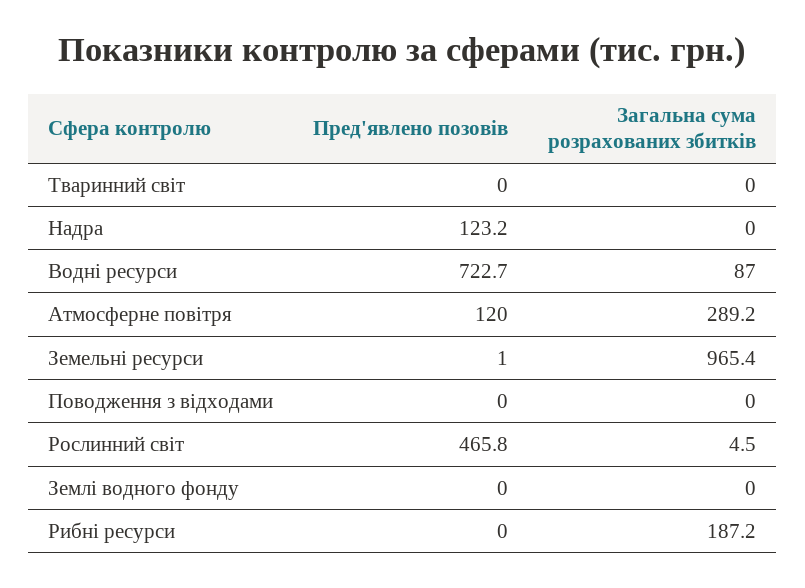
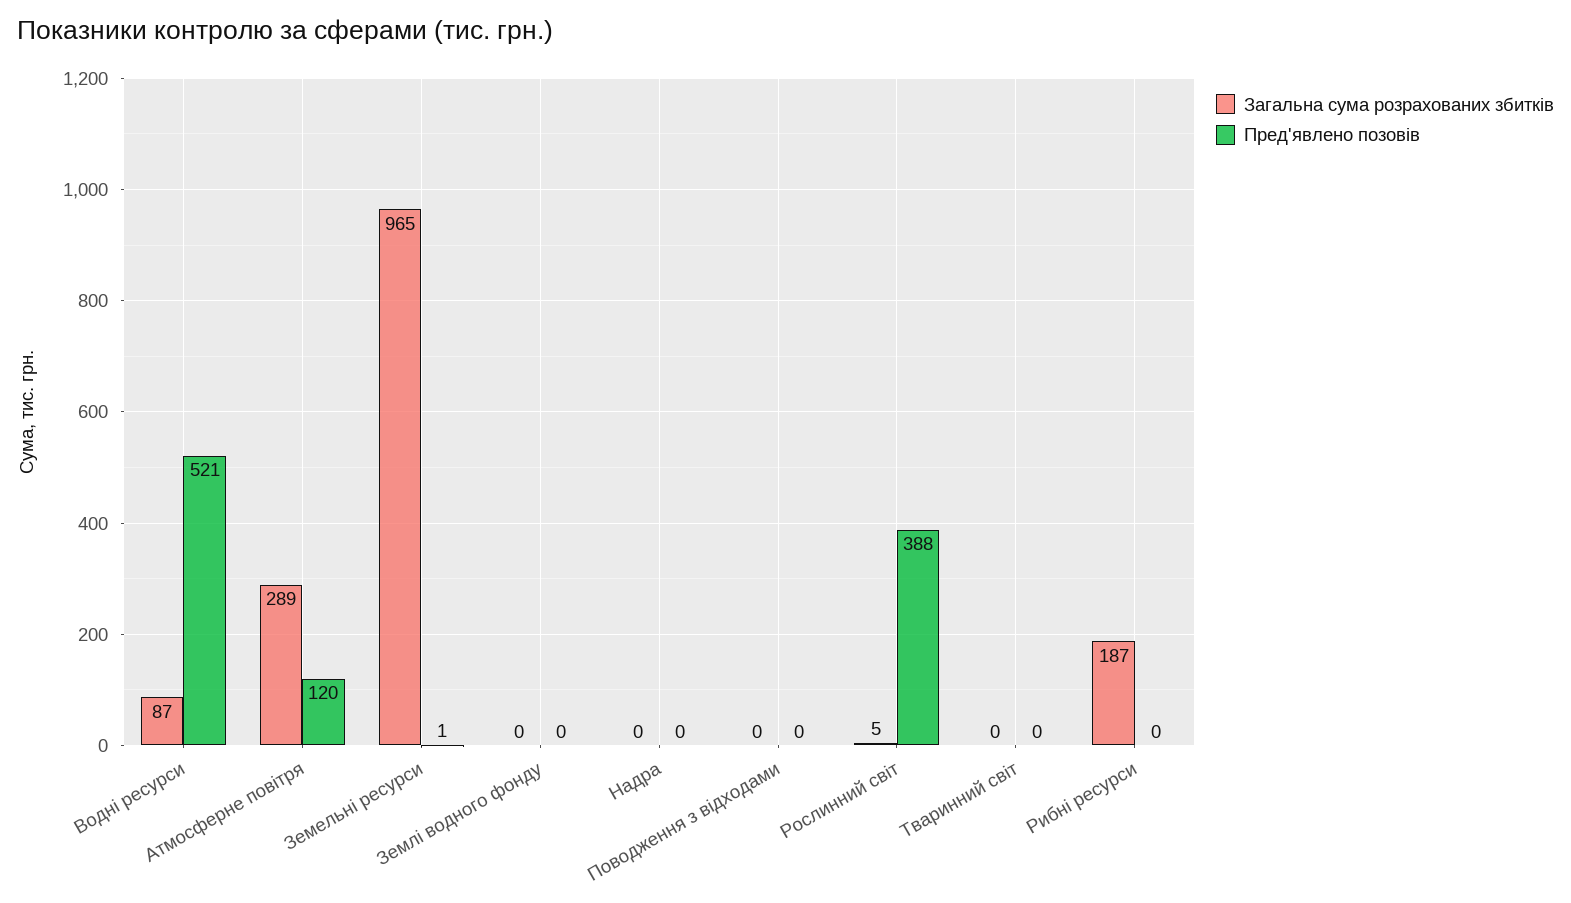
Пред'явлено позовів, Надра: 123.2 -> 0
Пред'явлено позовів, Водні ресурси: 722.7 -> 521
Пред'явлено позовів, Рослинний світ: 465.8 -> 388

